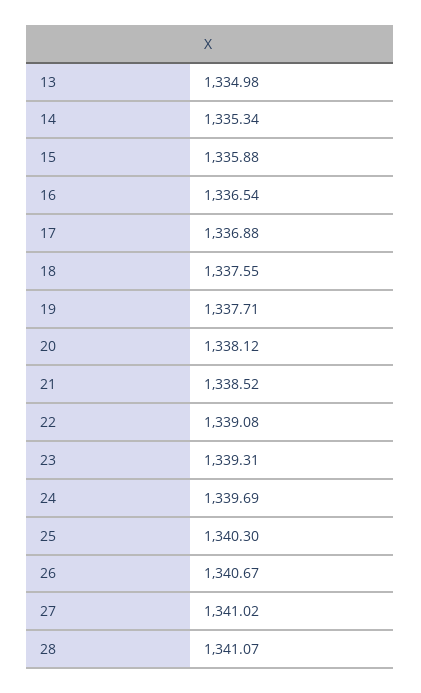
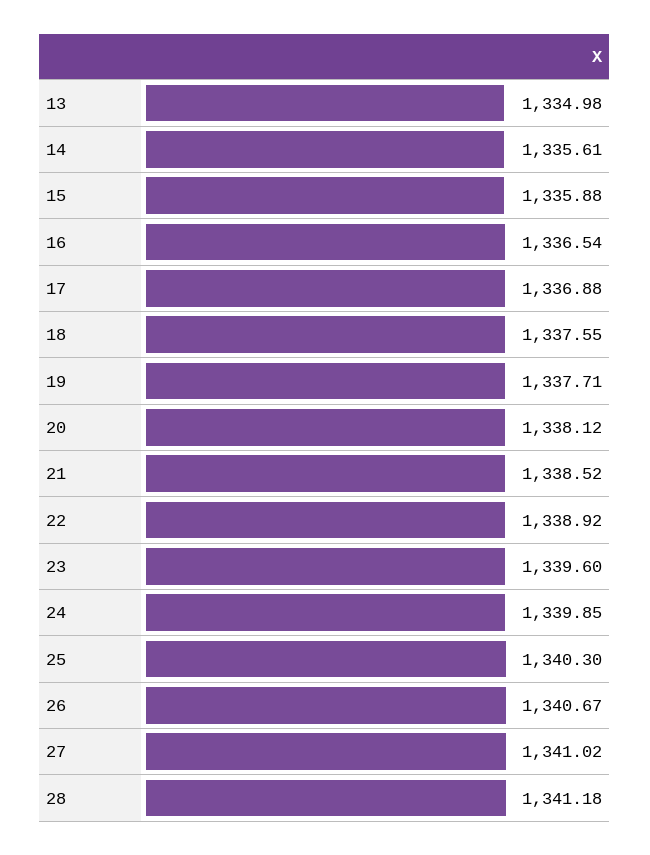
14: 1335.34 -> 1335.61
22: 1339.08 -> 1338.92
23: 1339.31 -> 1339.6
24: 1339.69 -> 1339.85
28: 1341.07 -> 1341.18

